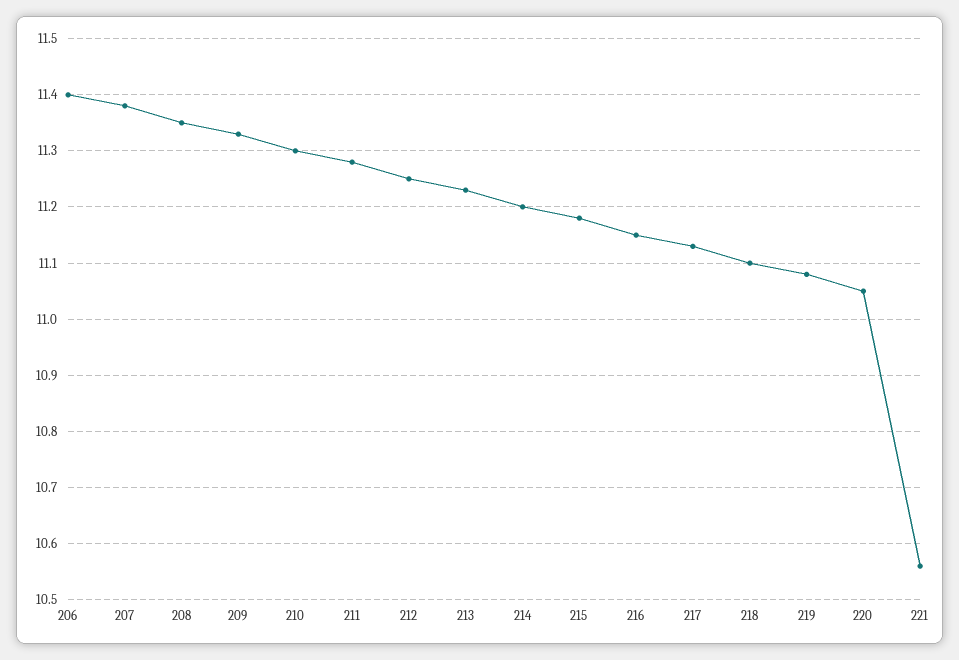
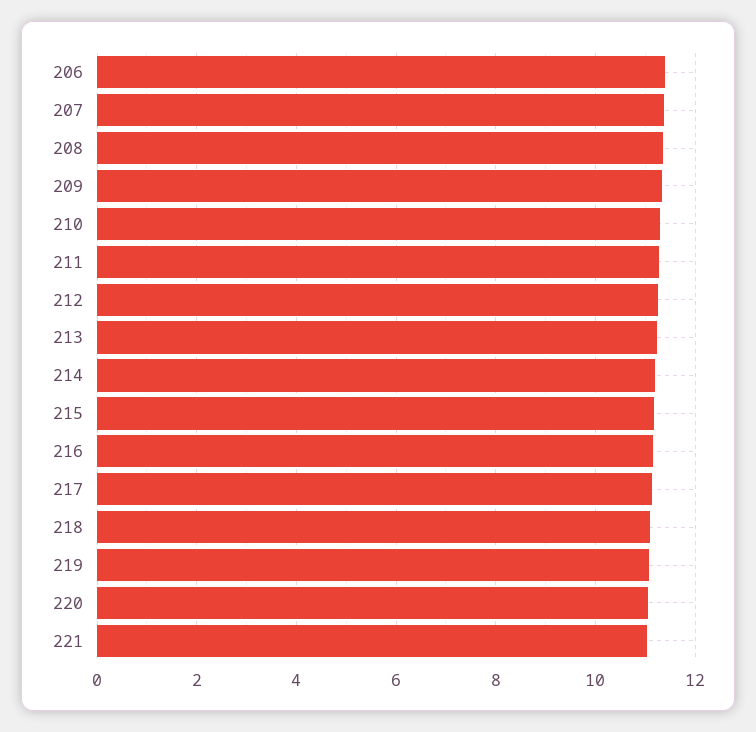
221: 10.55 -> 11

